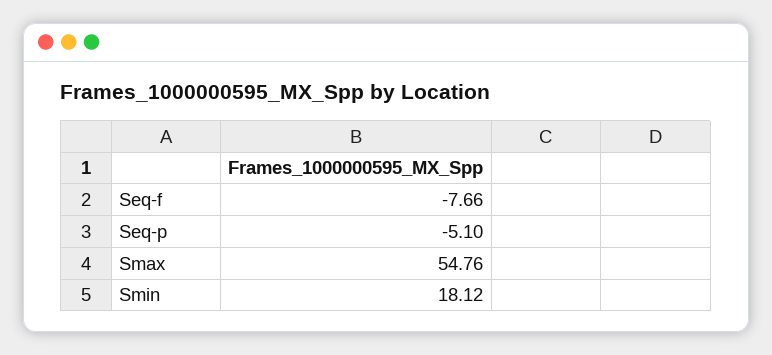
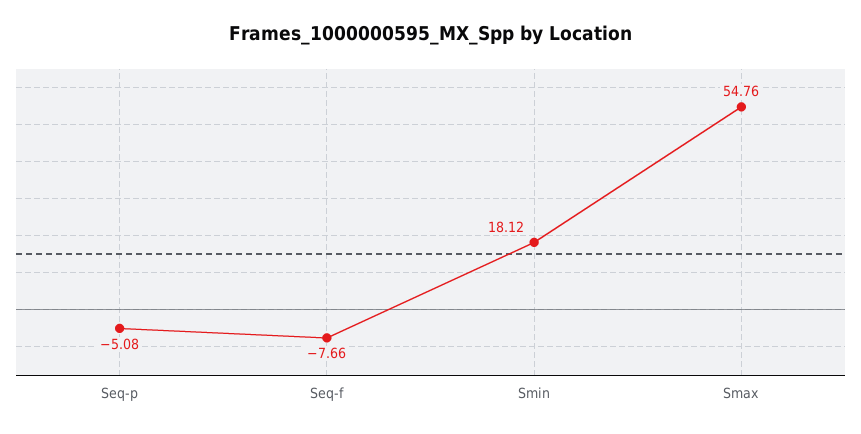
Seq-p: -5.1 -> -5.08

